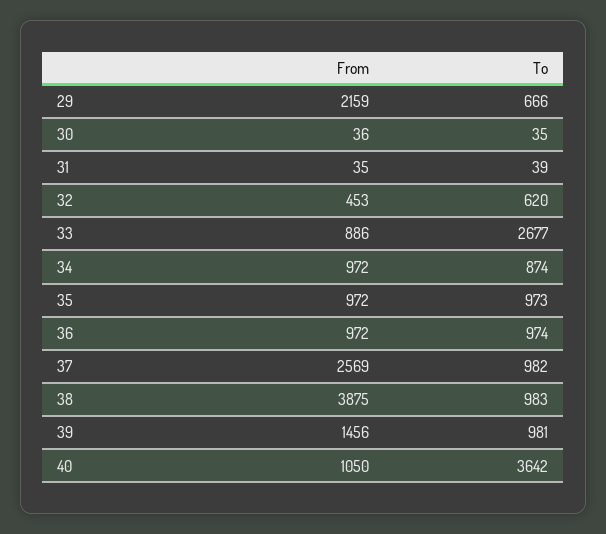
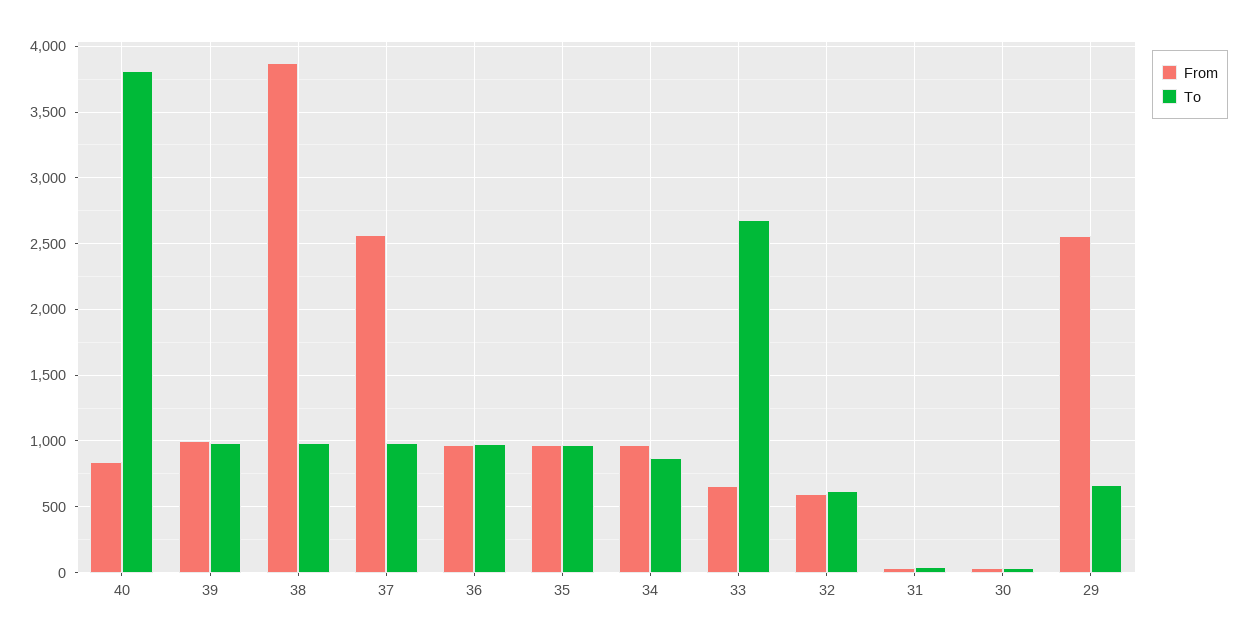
From, 29: 2159 -> 2550
From, 32: 453 -> 600
From, 33: 886 -> 650
From, 39: 1456 -> 1000
From, 40: 1050 -> 850
To, 40: 3642 -> 3800

